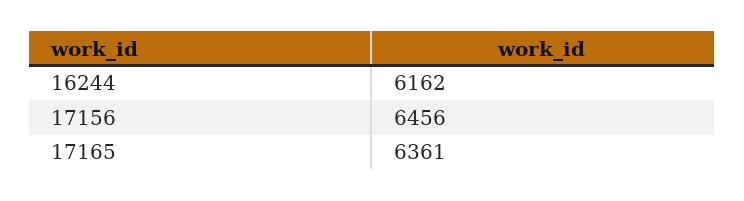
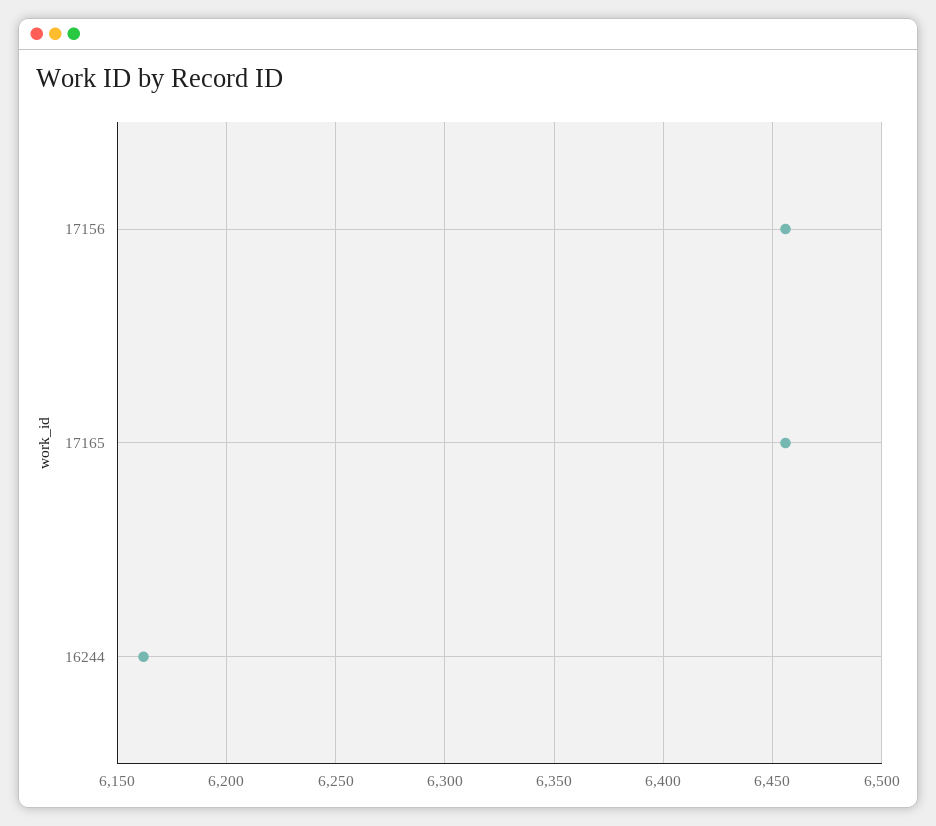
17165: 6361 -> 6455

